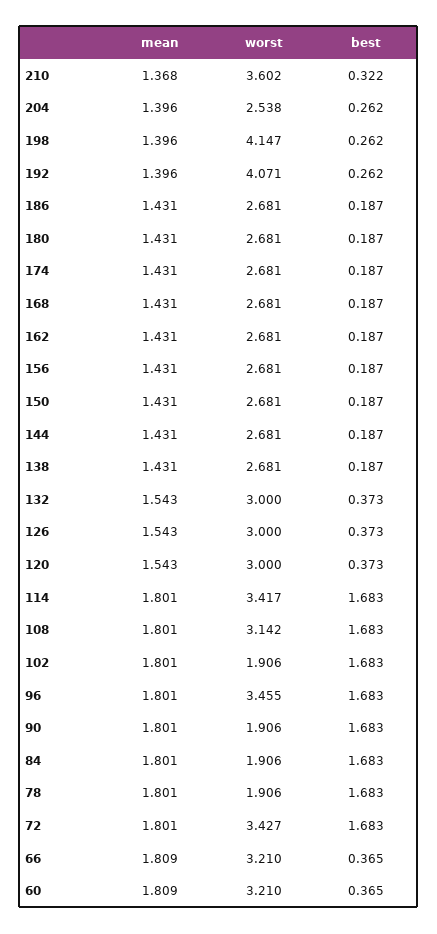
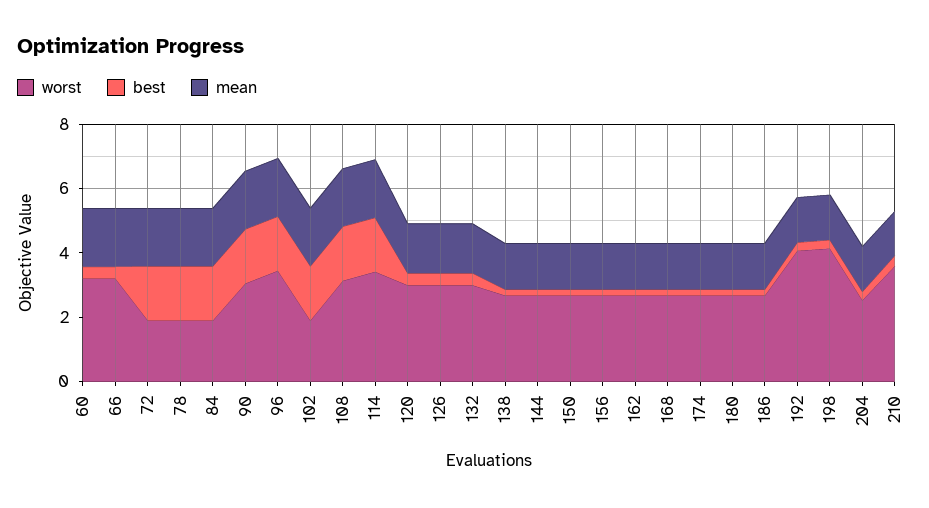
worst, 90: 1.906 -> 3
worst, 72: 3.427 -> 2

